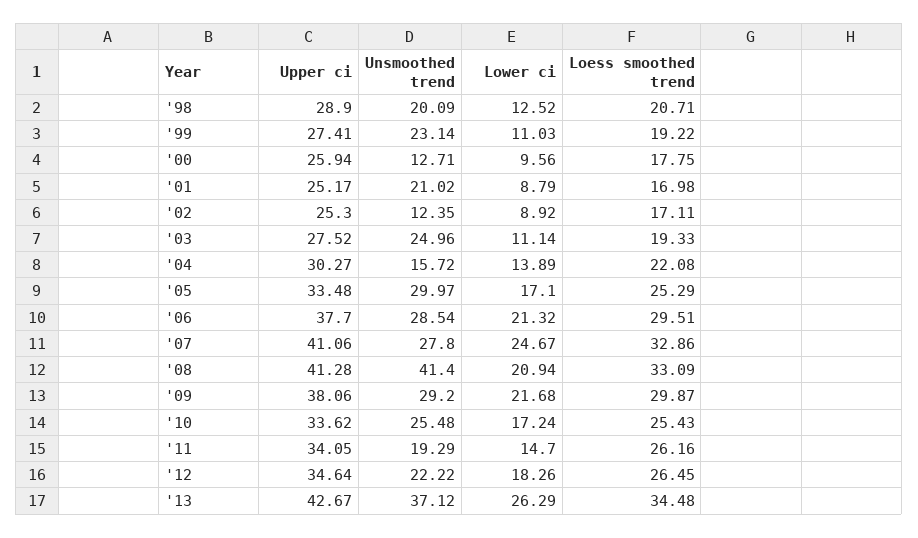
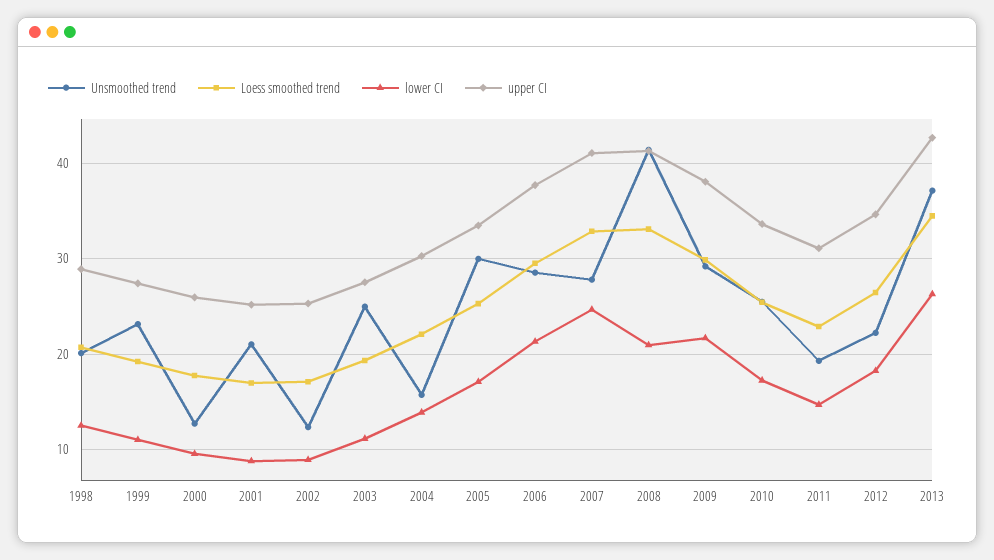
Upper ci, '11: 34.05 -> 31
Loess smoothed trend, '11: 26.16 -> 23

